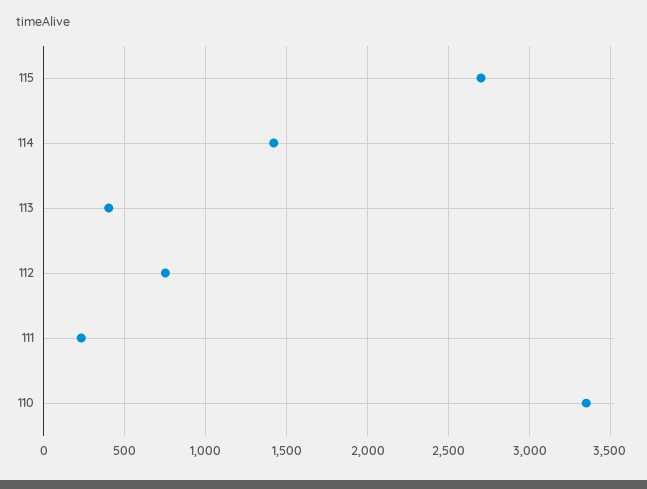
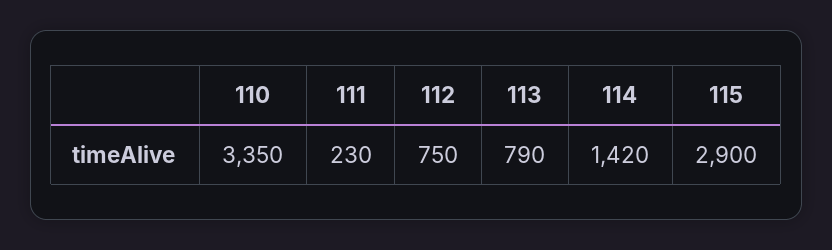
115: 2700 -> 2900
113: 400 -> 790

